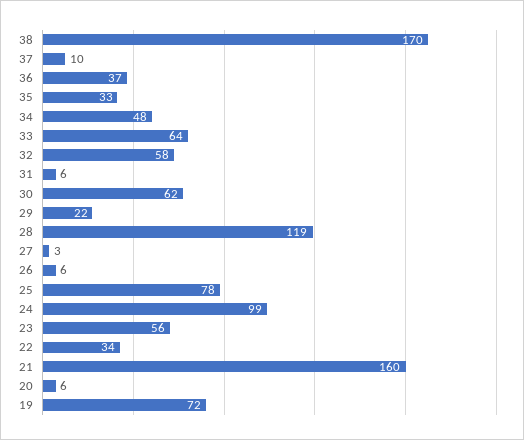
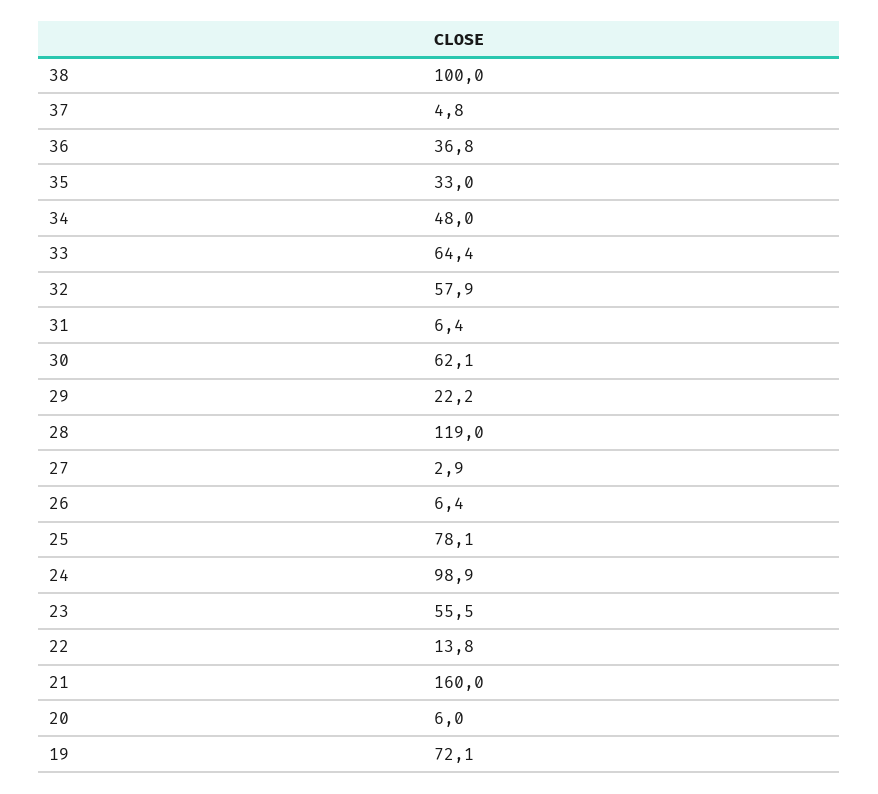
38: 170 -> 100
37: 10 -> 4.8
22: 34 -> 13.8

